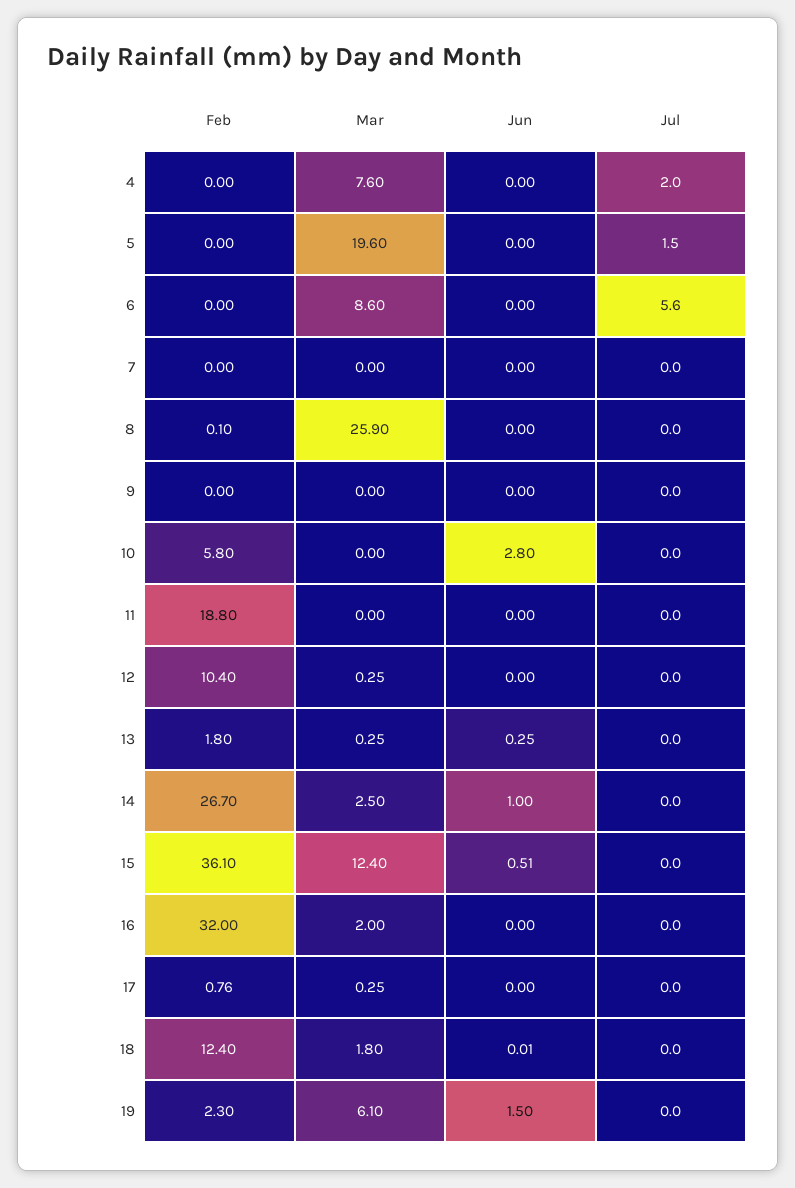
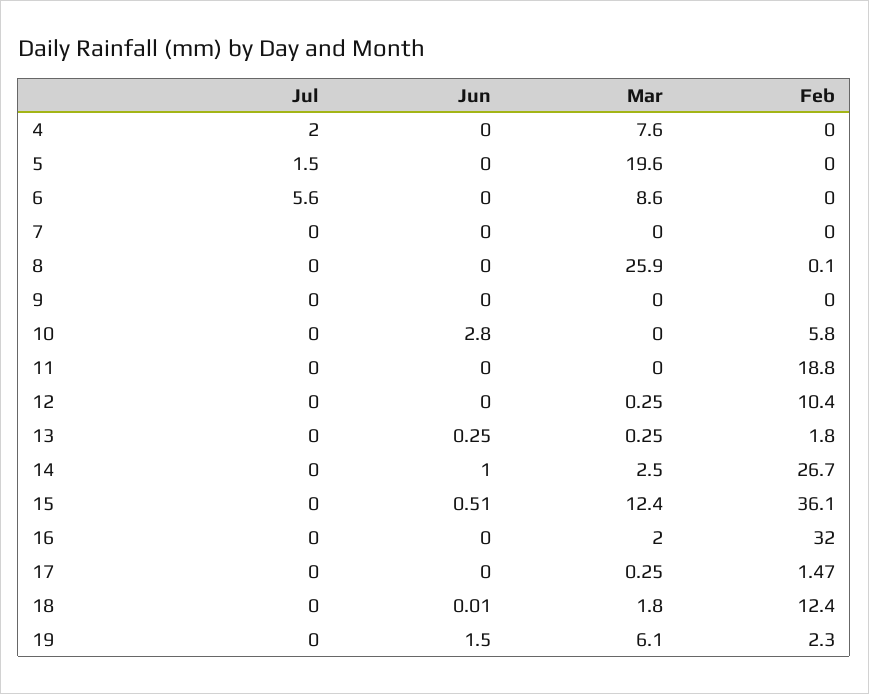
Feb, 17: 0.76 -> 1.47

